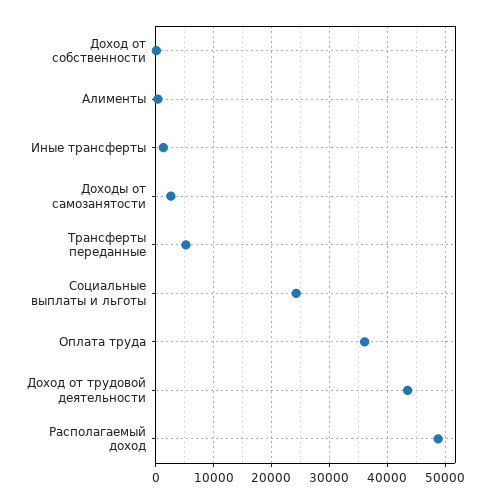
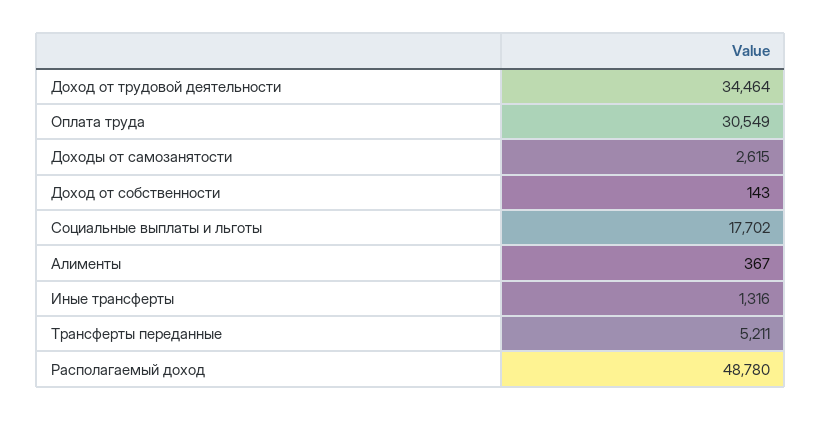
Социальные выплаты и льготы: 24000 -> 17702
Оплата труда: 36000 -> 30549
Доход от трудовой деятельности: 44000 -> 34464

